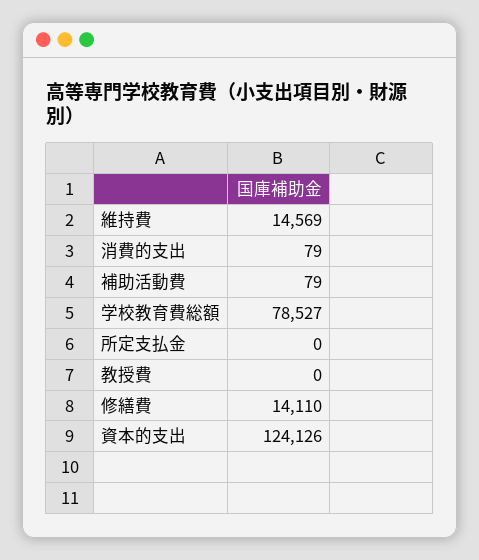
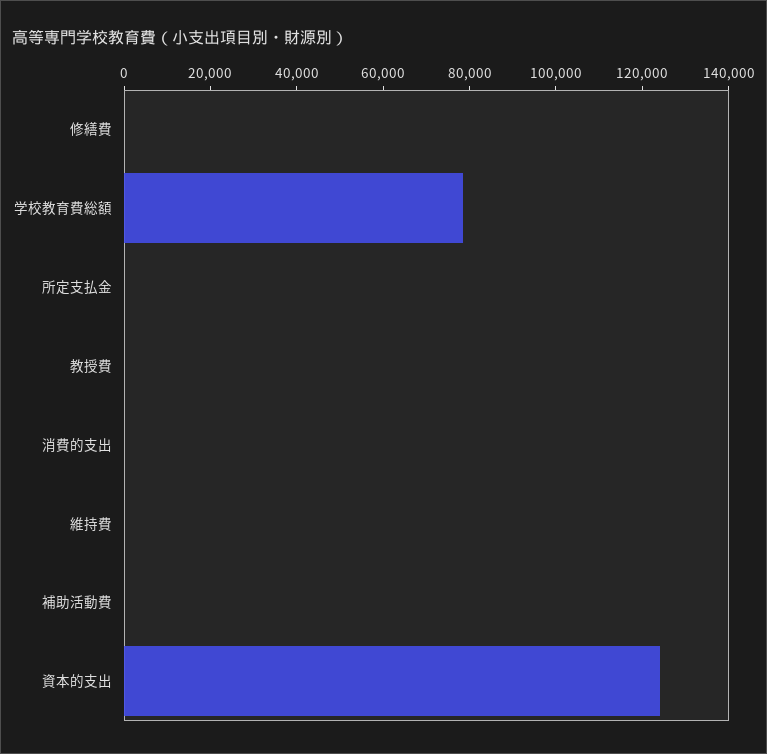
維持費: 14569 -> 0
修繕費: 14110 -> 0

